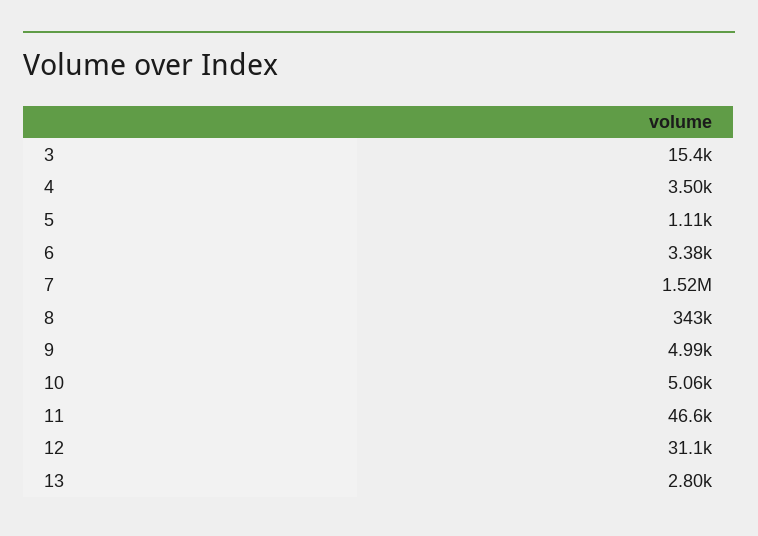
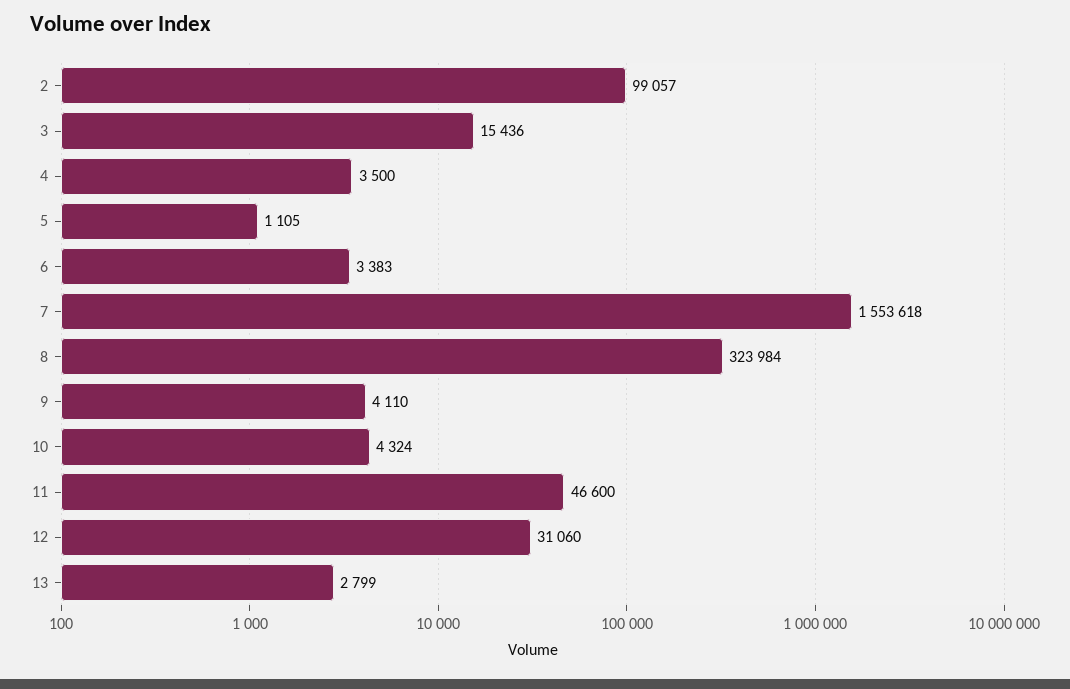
7: 1520000 -> 1553618
8: 343000 -> 323984
9: 4990 -> 4110
10: 5060 -> 4324
2: none -> 99057

